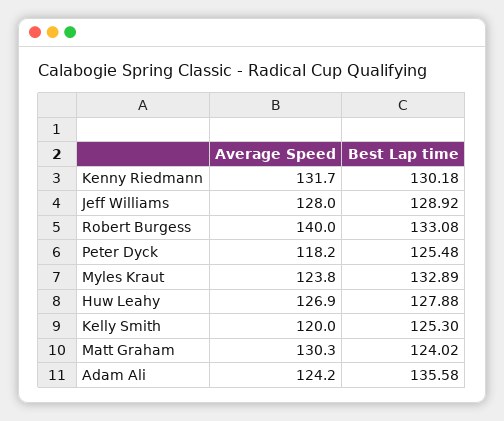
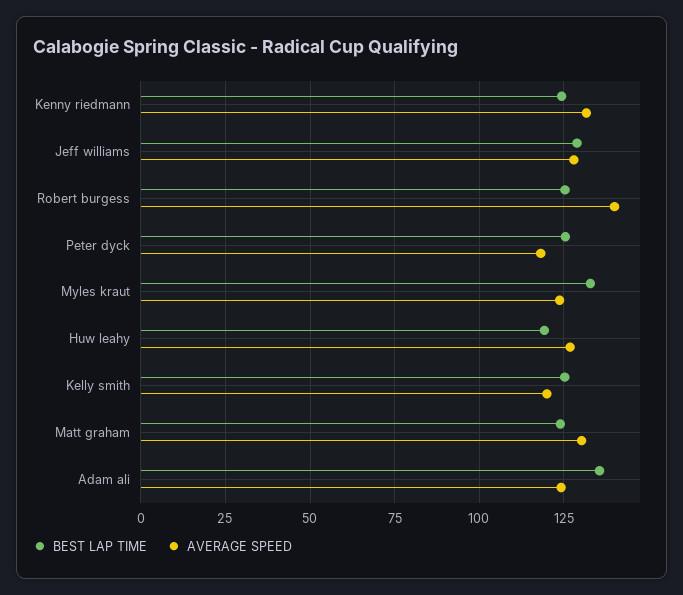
Best Lap time, Kenny Riedmann: 130.18 -> 125
Best Lap time, Robert Burgess: 133.08 -> 125
Best Lap time, Huw Leahy: 127.88 -> 120

